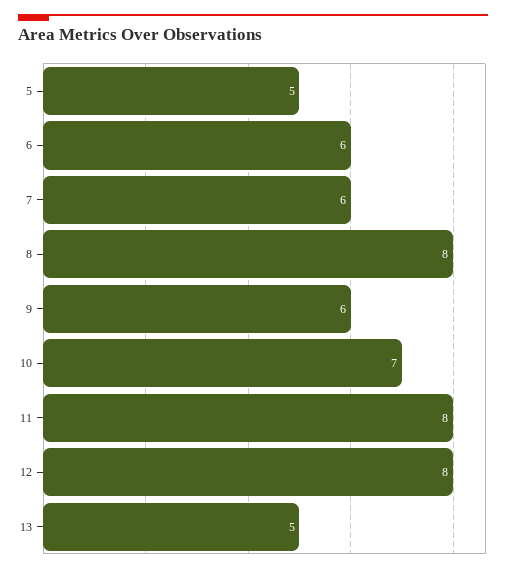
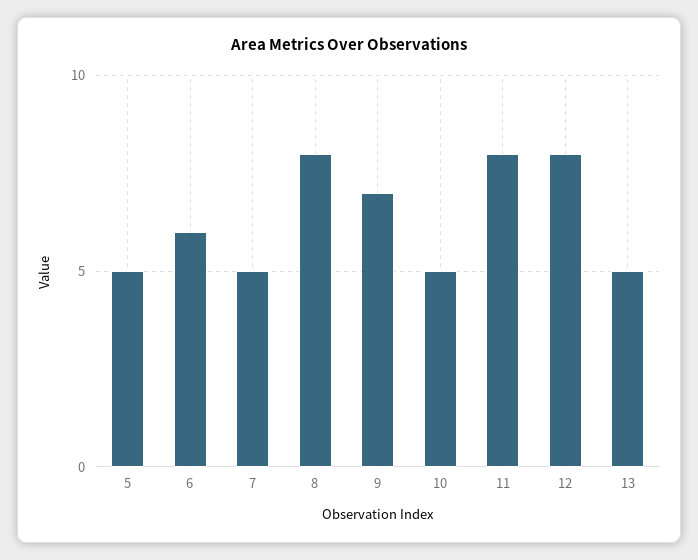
7: 6 -> 5
9: 6 -> 7
10: 7 -> 5

